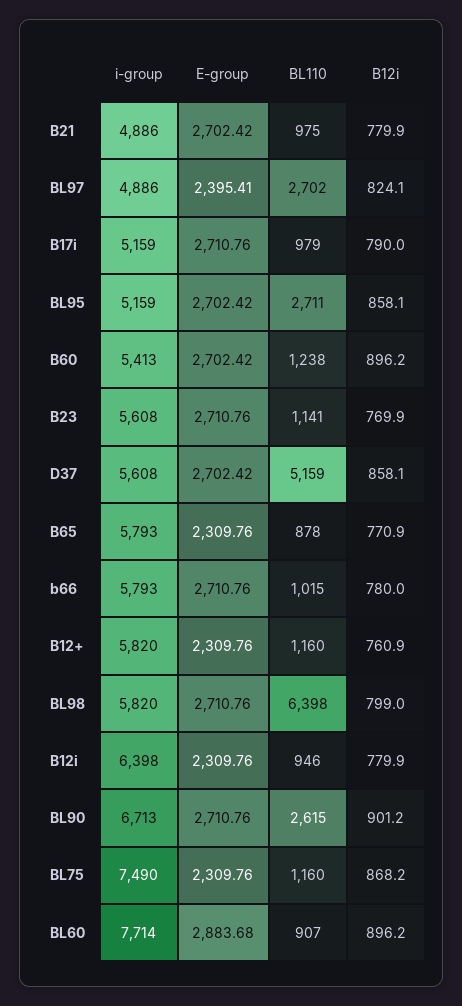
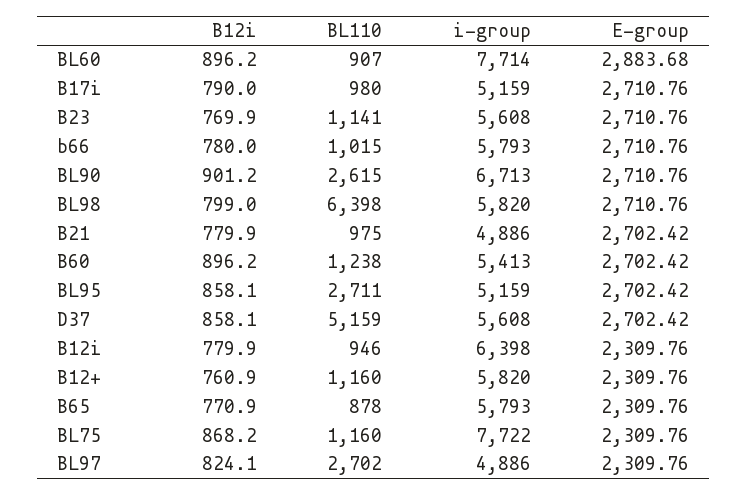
E-group, BL97: 2395.41 -> 2309.76
BL110, B17i: 979 -> 980
i-group, BL75: 7490 -> 7722

